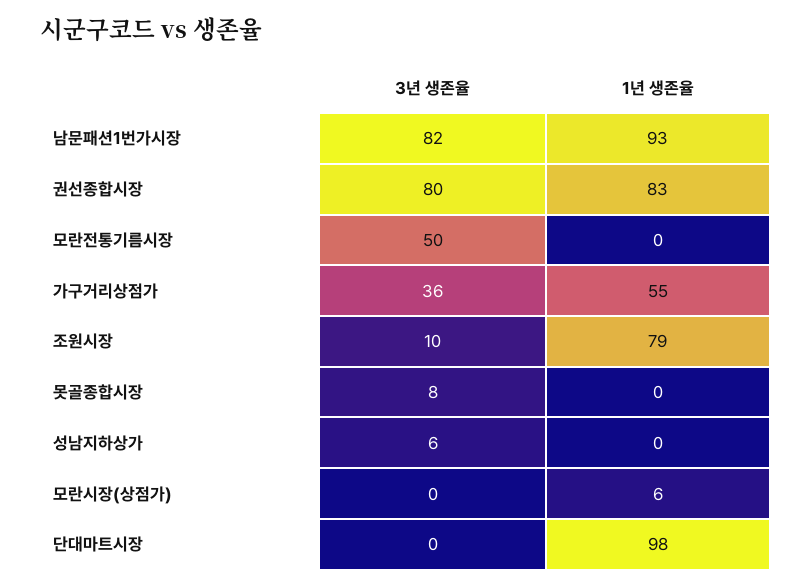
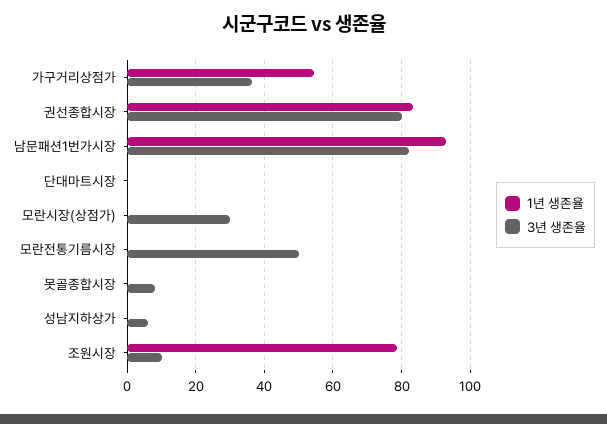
3년 생존율, 모란시장(상점가): 0 -> 30
1년 생존율, 모란시장(상점가): 6 -> 0
1년 생존율, 단대마트시장: 98 -> 0

